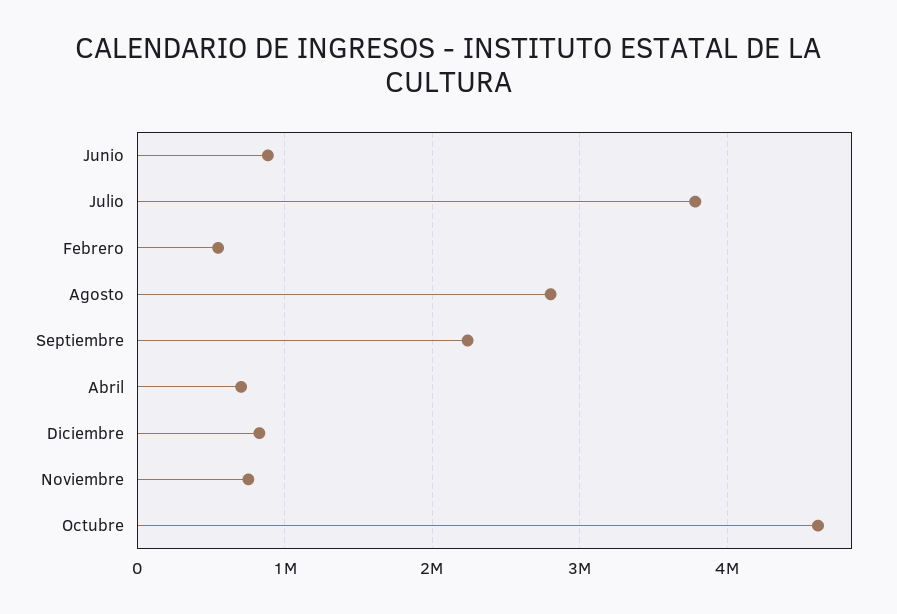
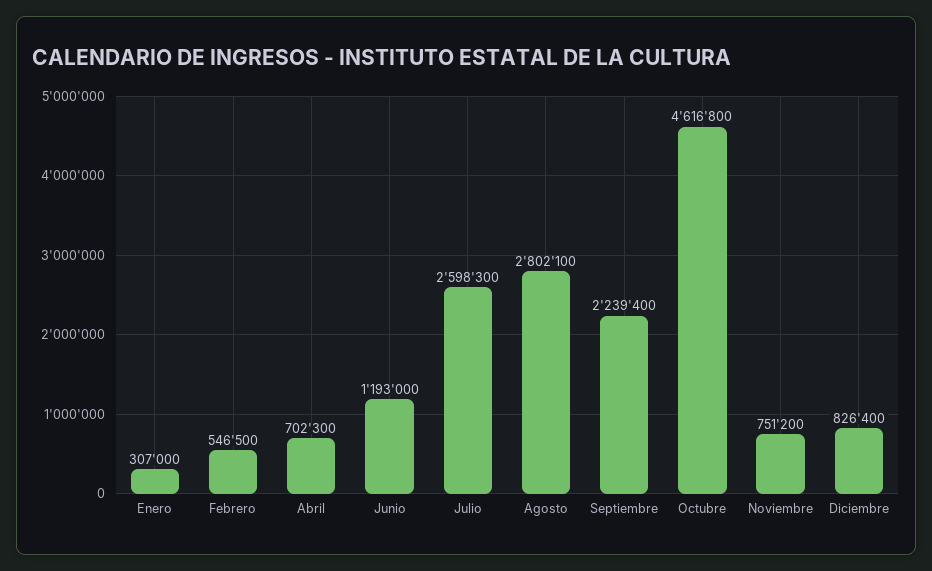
Junio: 900000 -> 1193000
Julio: 3800000 -> 2598300
Enero: none -> 307000

